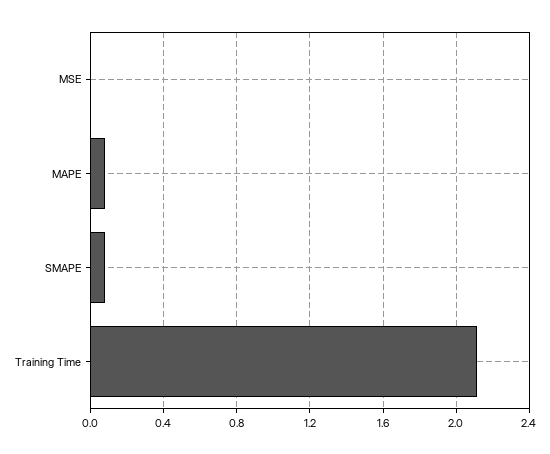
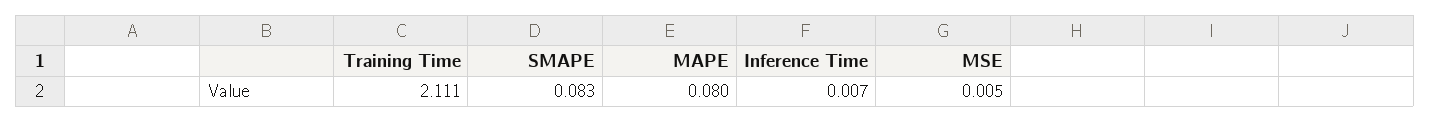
Inference Time: none -> 0.007

